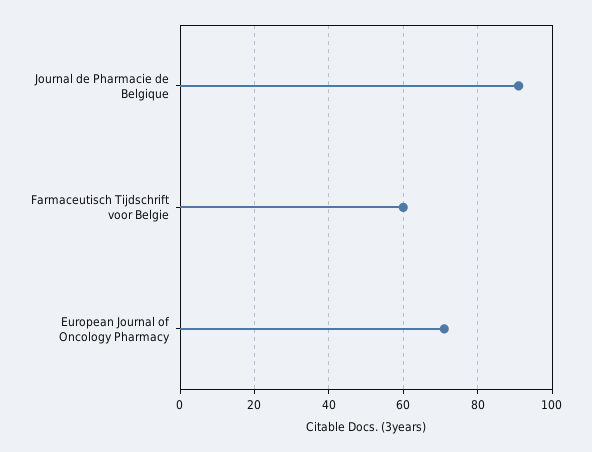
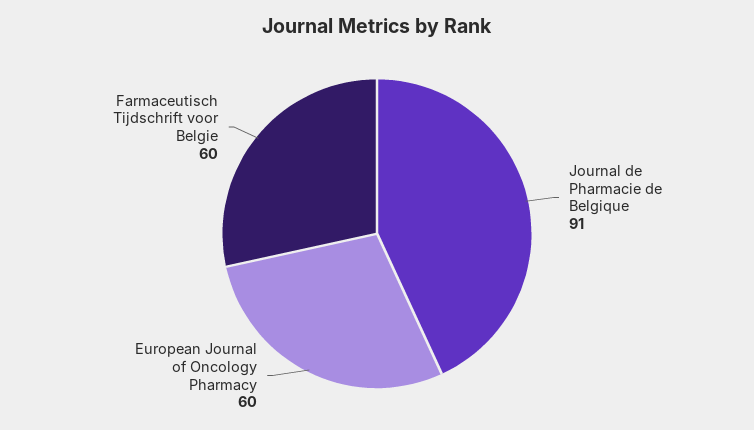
European Journal of Oncology Pharmacy: 70 -> 60

